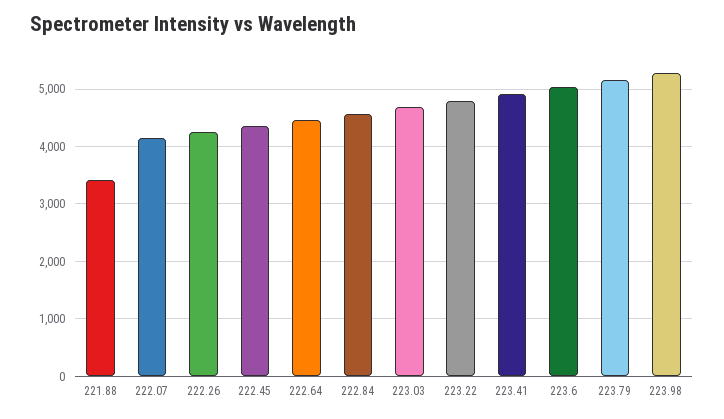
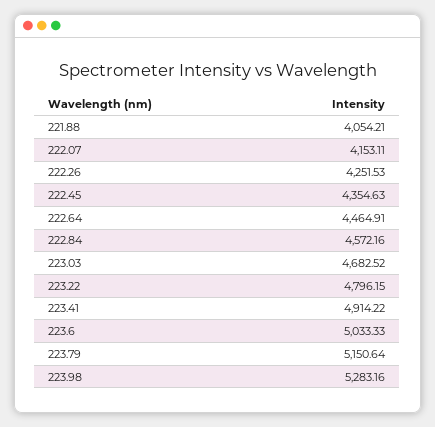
221.88: 3400 -> 4054.21

